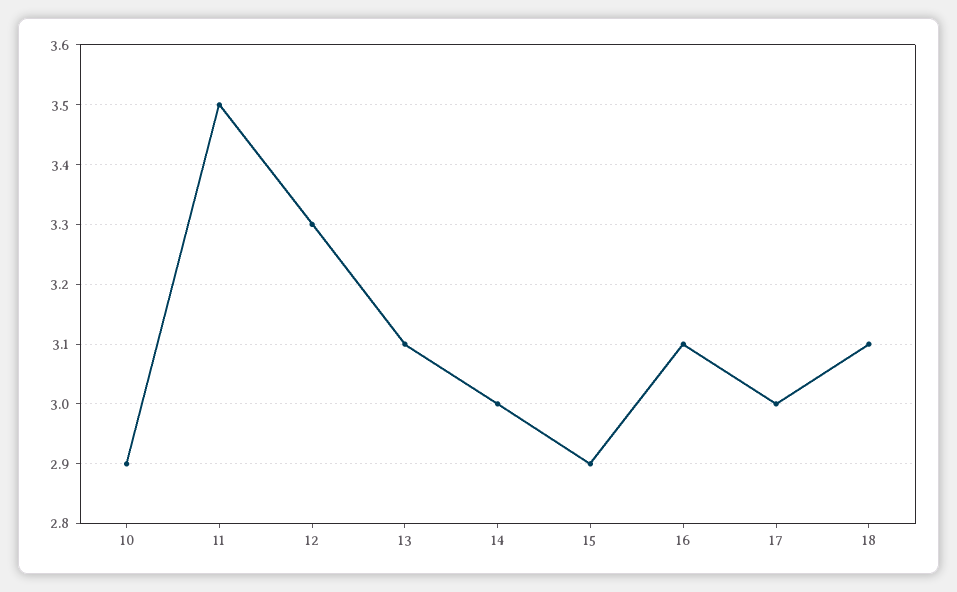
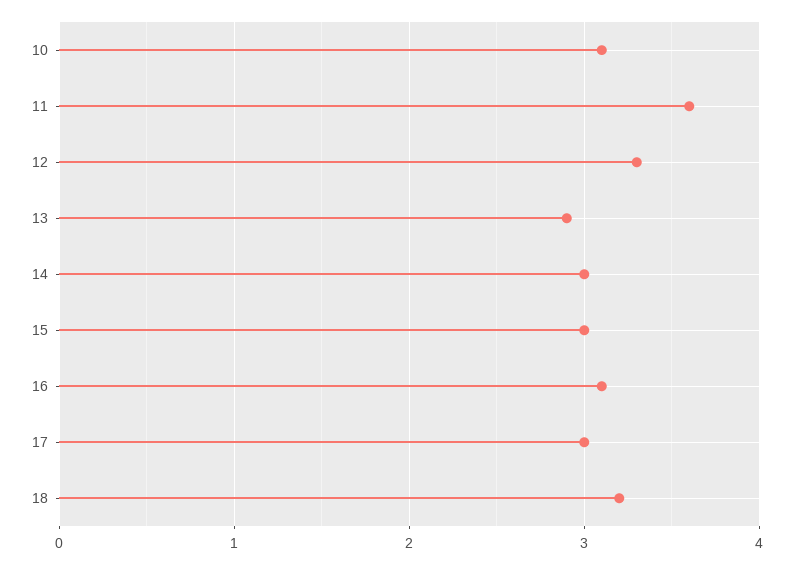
10: 2.9 -> 3.1
11: 3.5 -> 3.6
13: 3.1 -> 2.9
15: 2.9 -> 3
18: 3.1 -> 3.2

